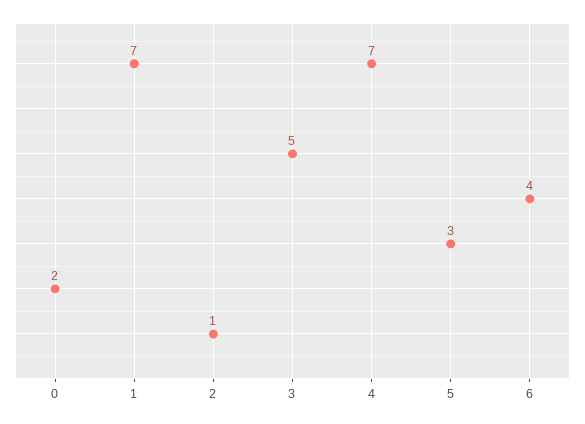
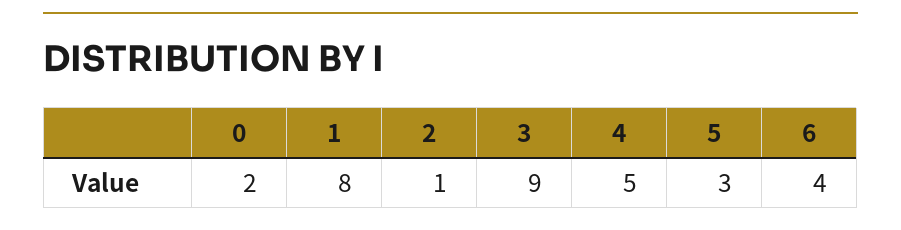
1: 7 -> 8
3: 5 -> 9
4: 7 -> 5

